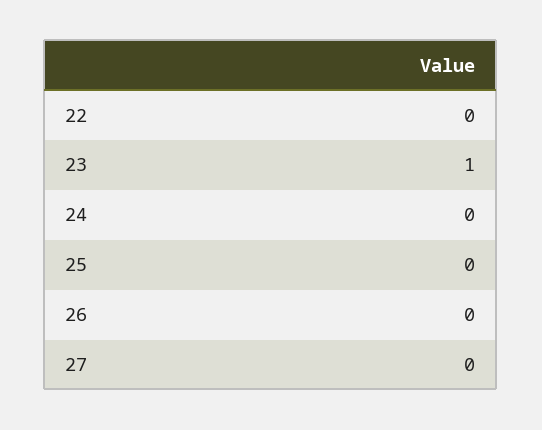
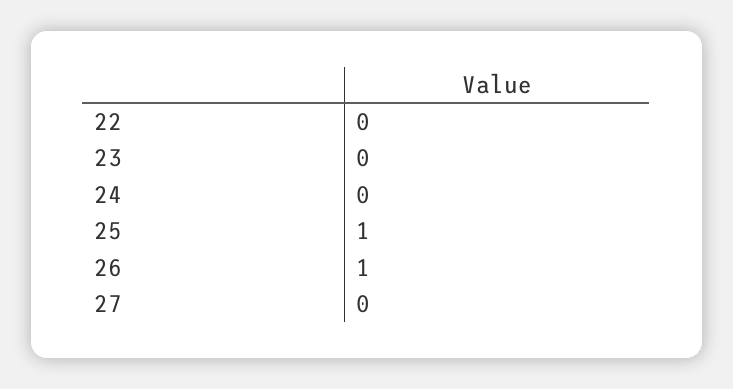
23: 1 -> 0
25: 0 -> 1
26: 0 -> 1

